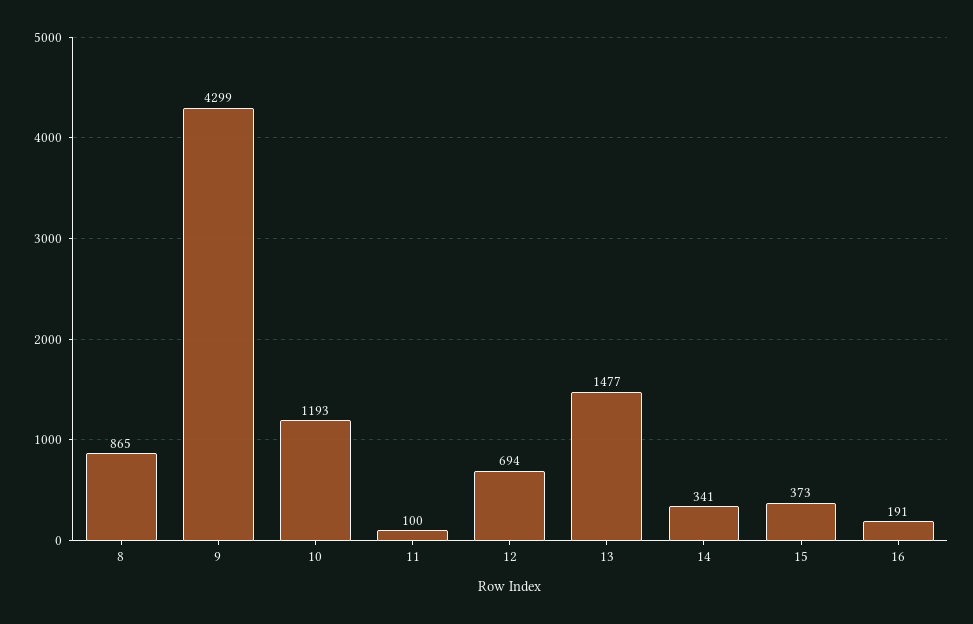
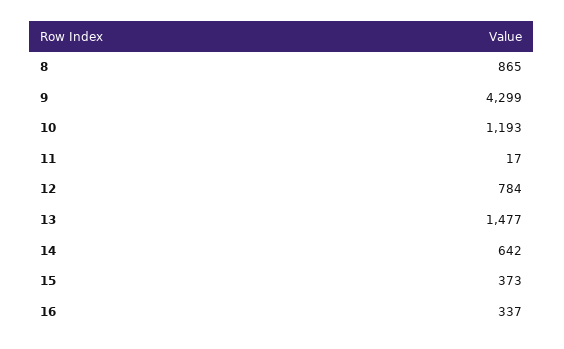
11: 100 -> 17
12: 694 -> 784
14: 341 -> 642
16: 191 -> 337

